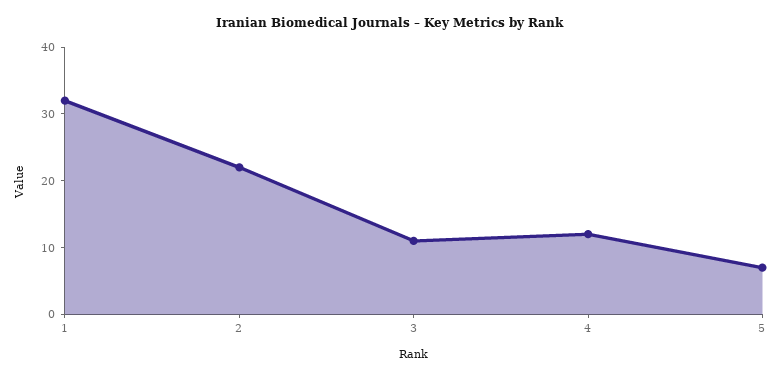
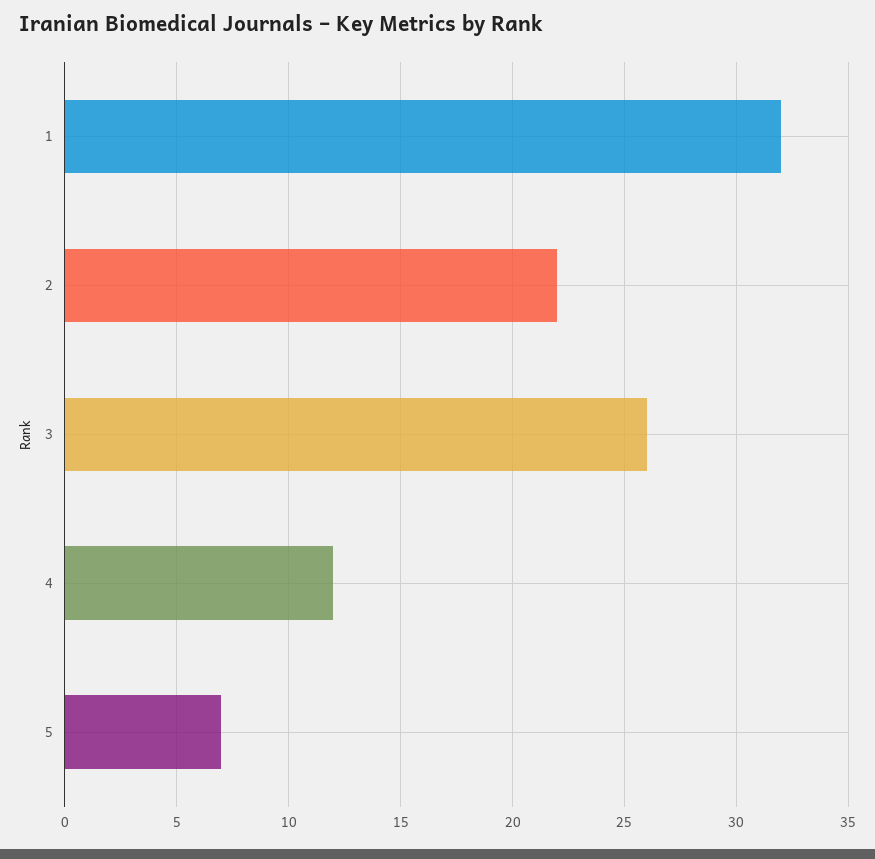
3: 10 -> 26

